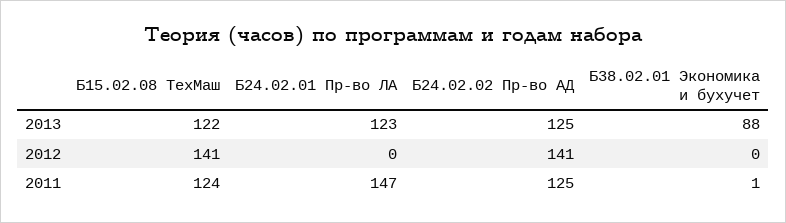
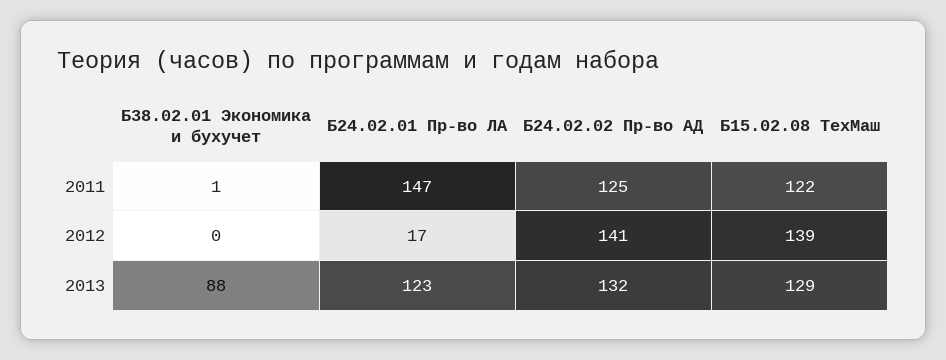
Б15.02.08 ТехМаш, 2013: 122 -> 129
Б24.02.02 Пр-во АД, 2013: 125 -> 132
Б15.02.08 ТехМаш, 2012: 141 -> 139
Б24.02.01 Пр-во ЛА, 2012: 0 -> 17
Б15.02.08 ТехМаш, 2011: 124 -> 122

